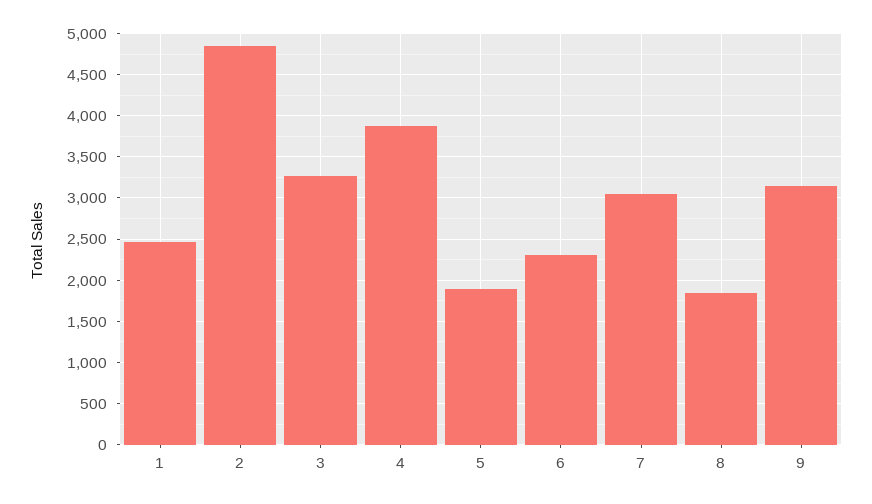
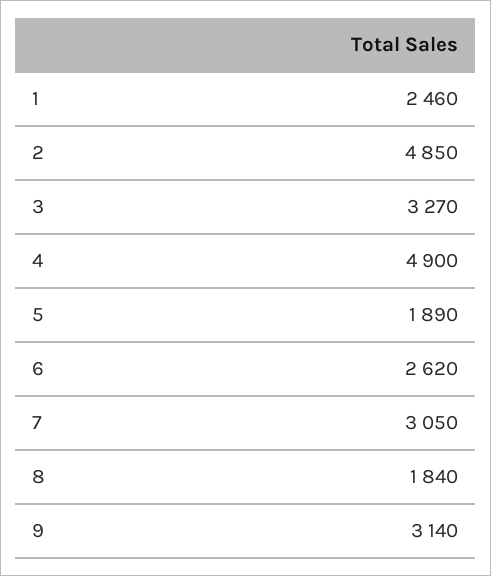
4: 3900 -> 4900
6: 2300 -> 2620

